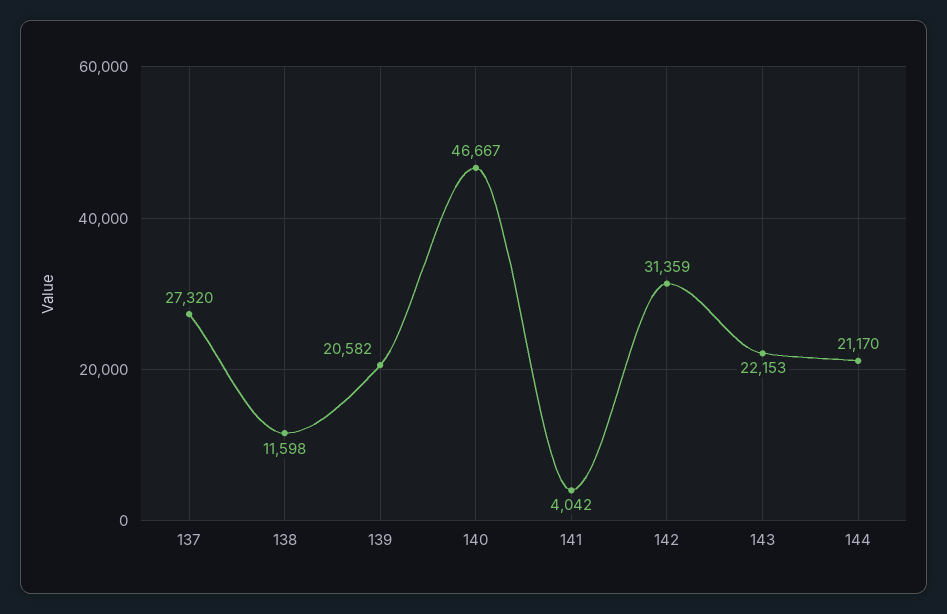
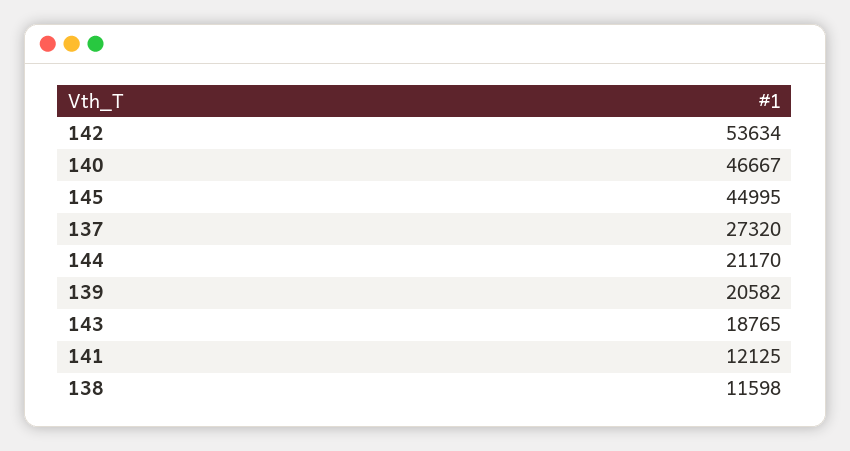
141: 4042 -> 12125
142: 31359 -> 53634
143: 22153 -> 18765
145: none -> 44995

